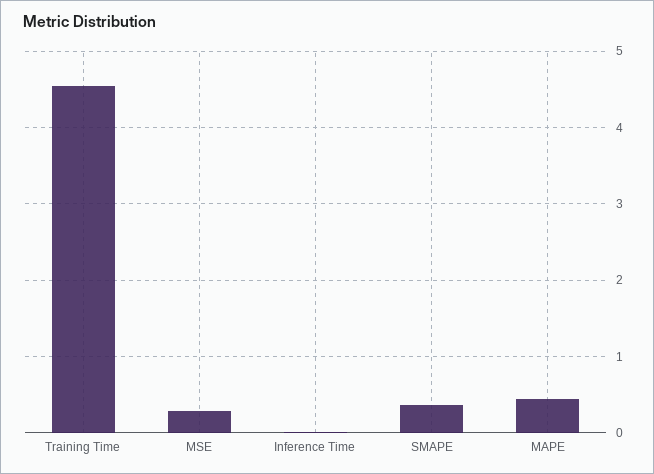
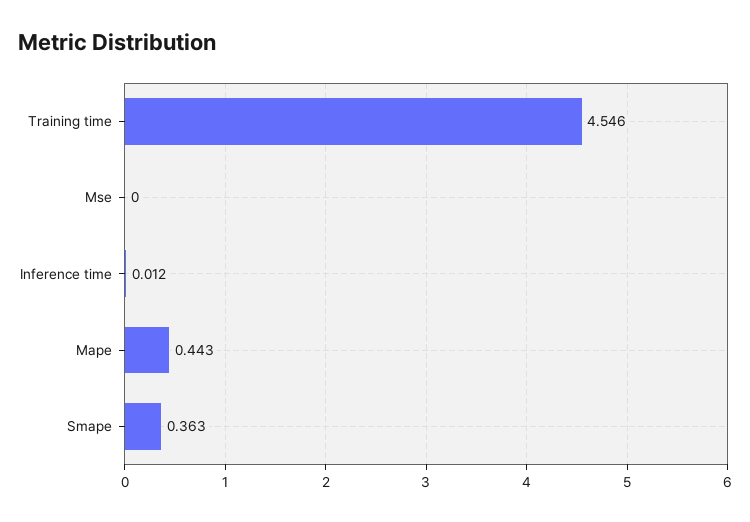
MSE: 0.3 -> 0

